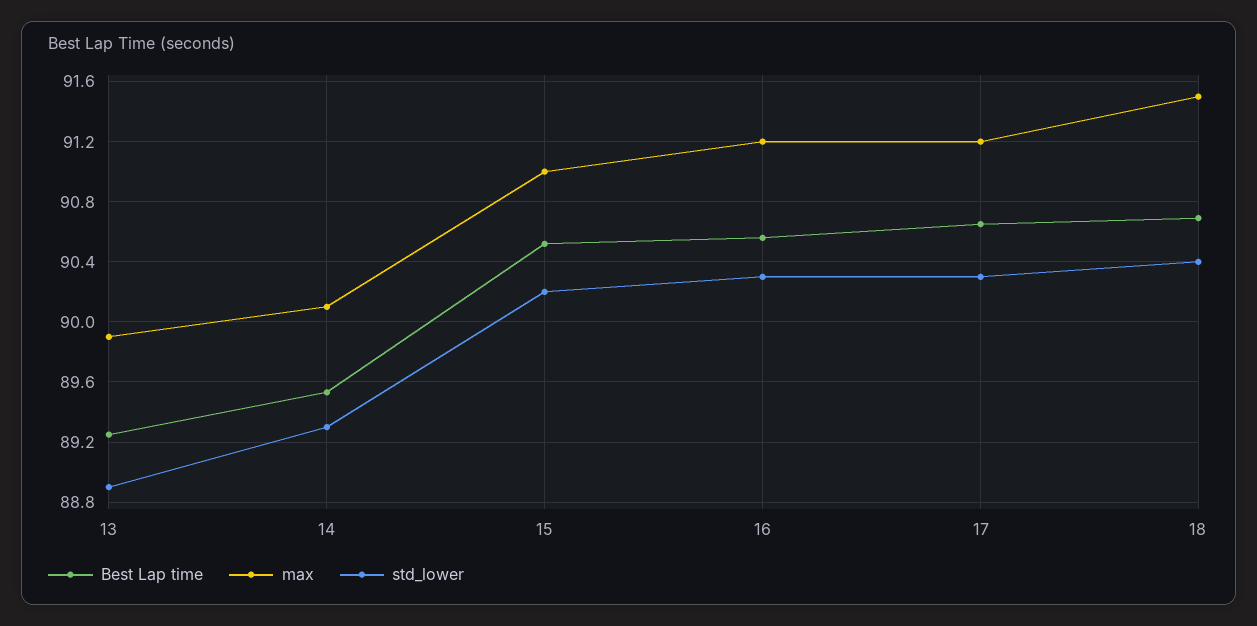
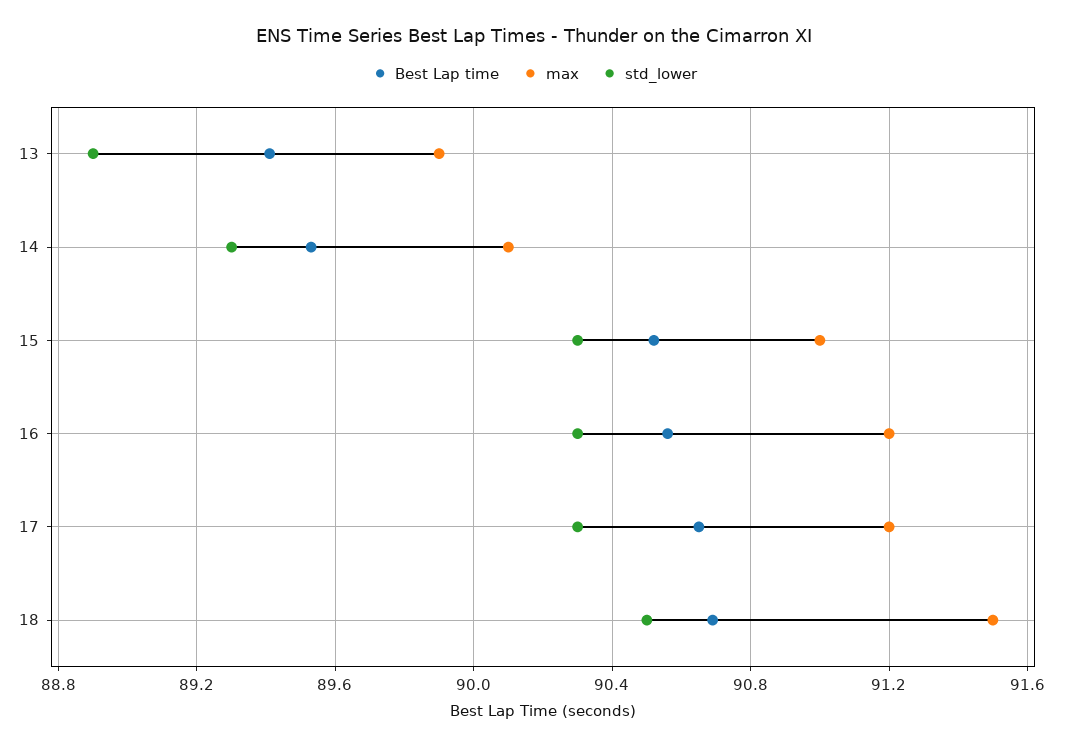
Best Lap time, 13: 89.25 -> 89.4
std_lower, 15: 90.2 -> 90.3
std_lower, 18: 90.4 -> 90.5

